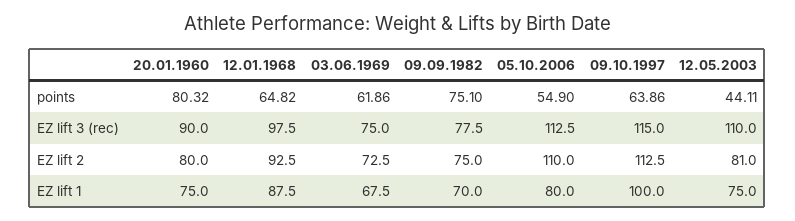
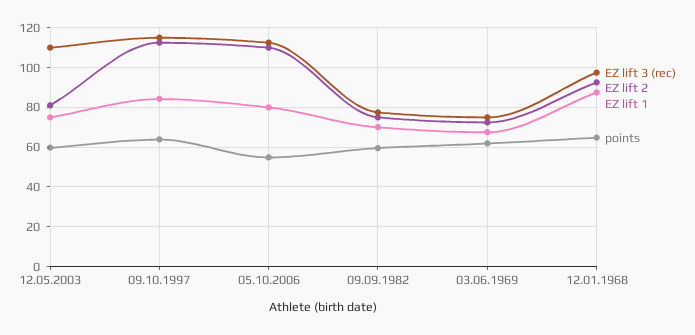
points, 20.01.1960: 80.32 -> none
points, 09.09.1982: 75.1 -> 60
points, 12.05.2003: 44.11 -> 60
EZ lift 3 (rec), 20.01.1960: 90 -> none
EZ lift 2, 20.01.1960: 80 -> none
EZ lift 1, 20.01.1960: 75 -> none
EZ lift 1, 09.10.1997: 100 -> 85

